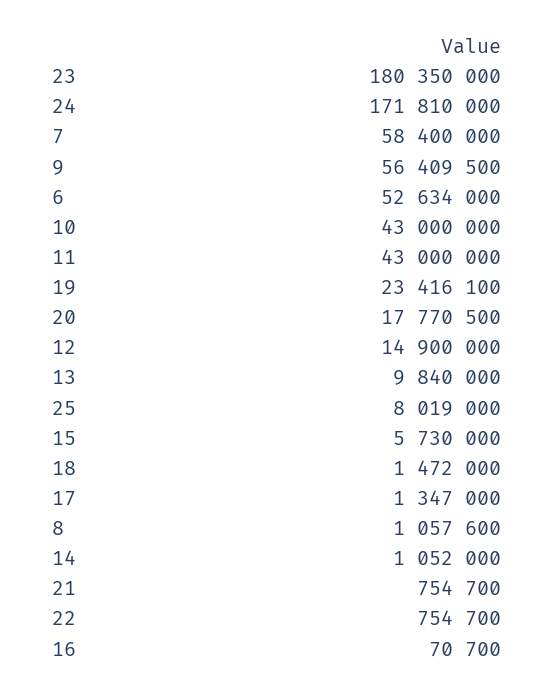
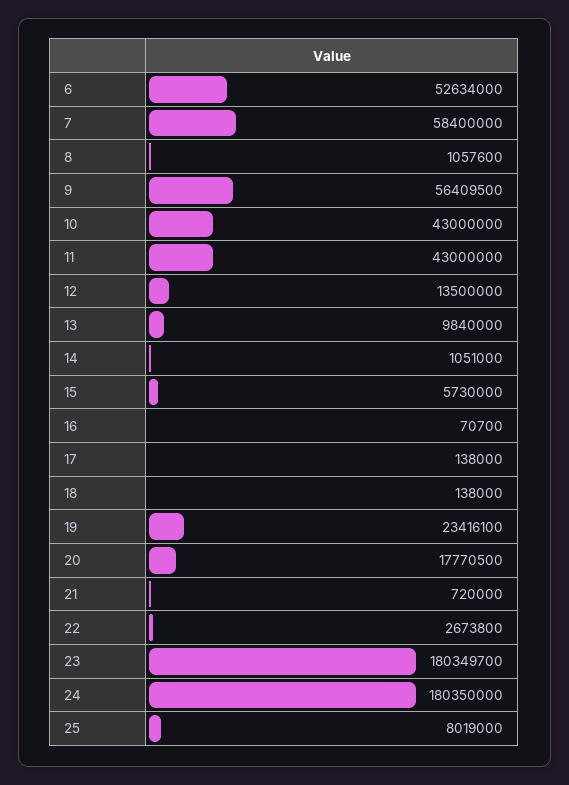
23: 180350000 -> 180349700
24: 171810000 -> 180350000
12: 14900000 -> 13500000
18: 1472000 -> 138000
17: 1347000 -> 138000
14: 1052000 -> 1051000
21: 754700 -> 720000
22: 754700 -> 2673800

